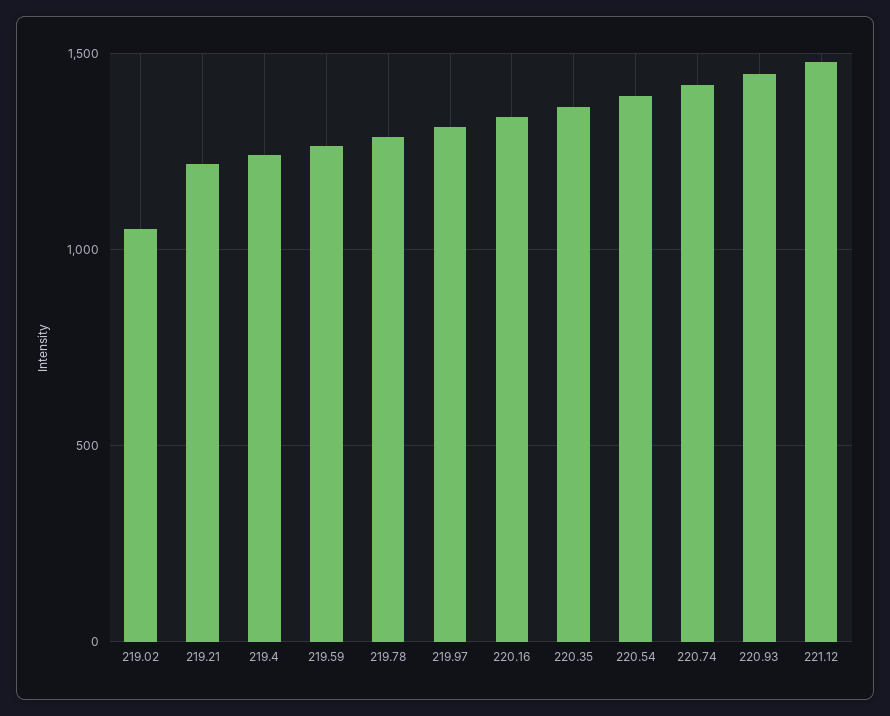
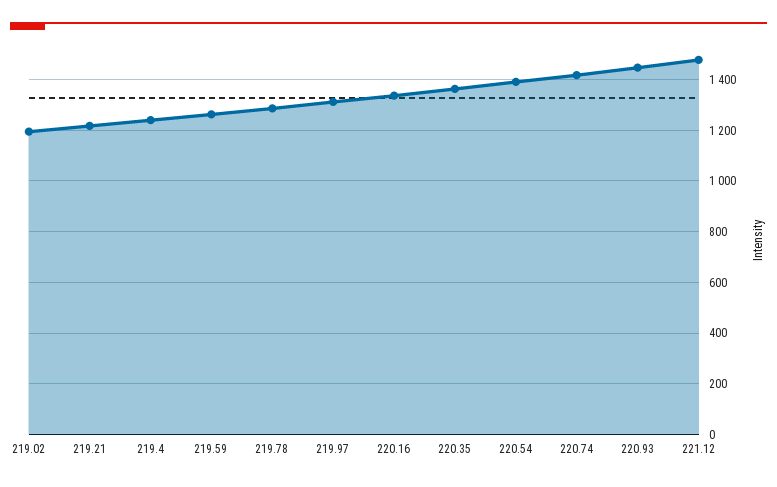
219.02: 1050 -> 1200

